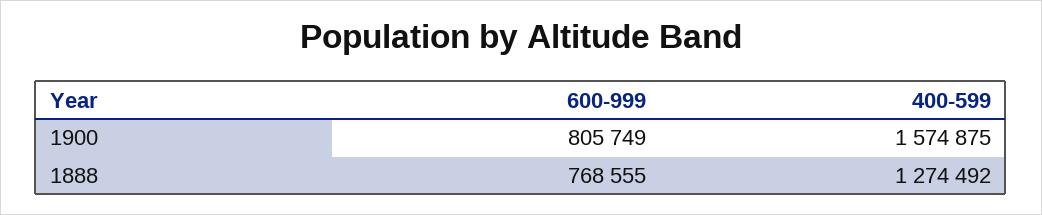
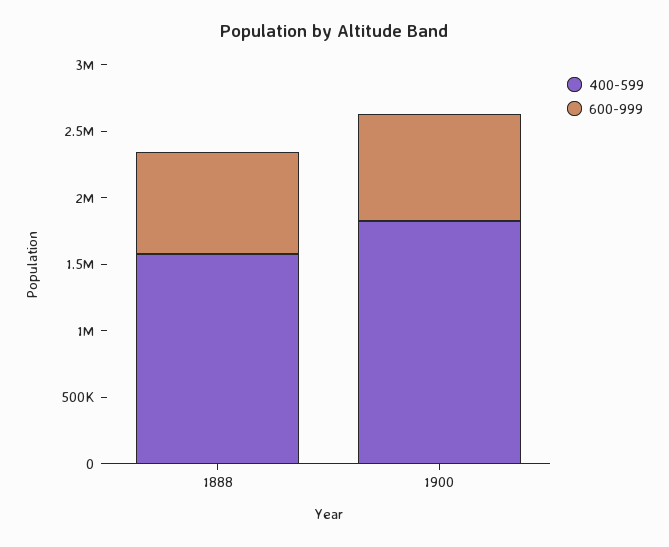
400-599, 1900: 1574875 -> 1800000
400-599, 1888: 1274492 -> 1600000

